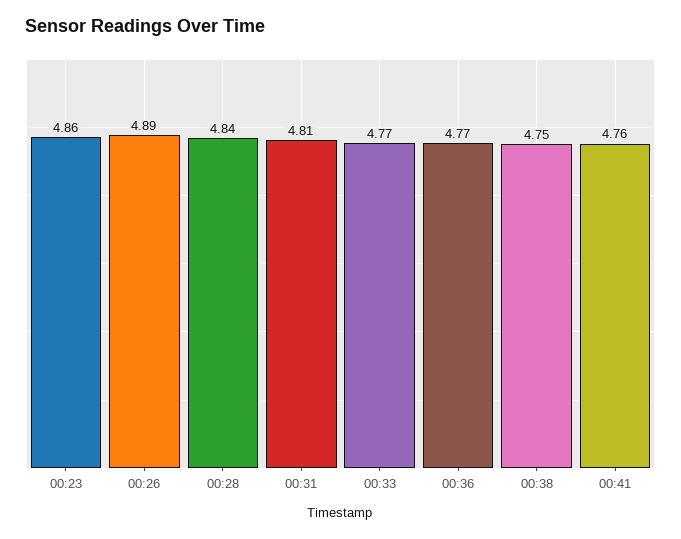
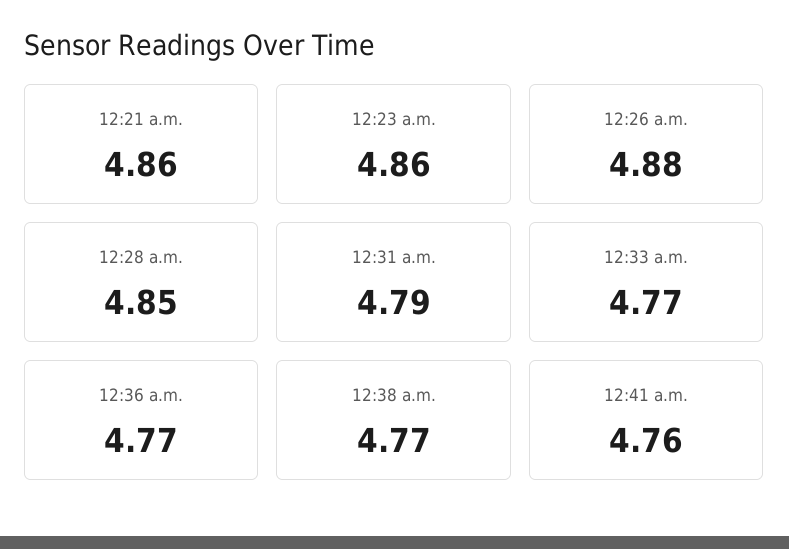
00:26: 4.89 -> 4.88
00:28: 4.84 -> 4.85
00:31: 4.81 -> 4.79
00:38: 4.75 -> 4.77
12:21 a.m.: none -> 4.86

